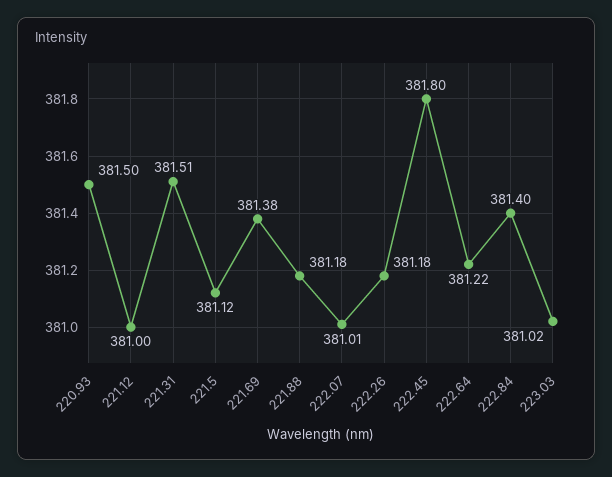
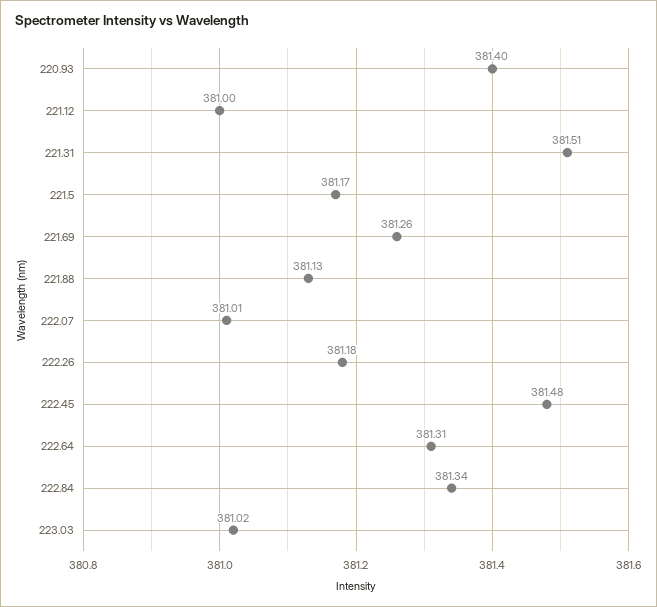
220.93: 381.5 -> 381.4
221.5: 381.12 -> 381.17
221.69: 381.38 -> 381.26
221.88: 381.18 -> 381.13
222.45: 381.8 -> 381.48
222.64: 381.22 -> 381.31
222.84: 381.4 -> 381.34

